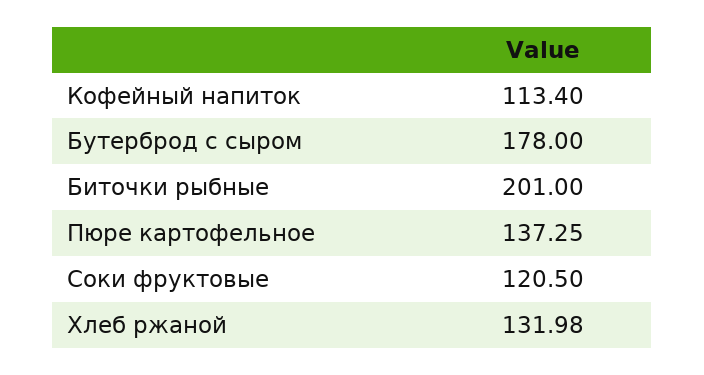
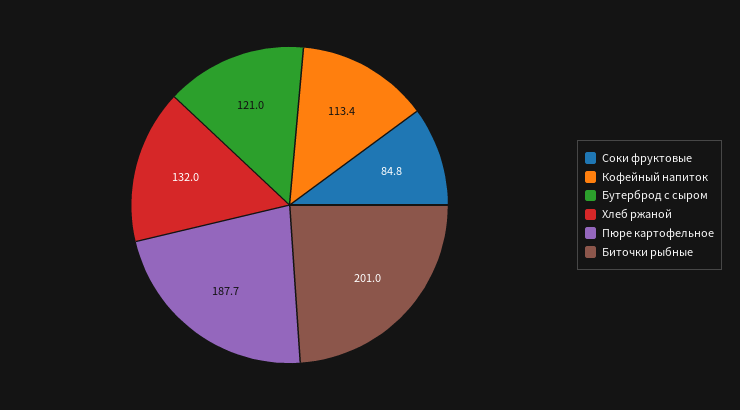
Бутерброд с сыром: 178 -> 121
Пюре картофельное: 137.25 -> 187.7
Соки фруктовые: 120.5 -> 84.8

